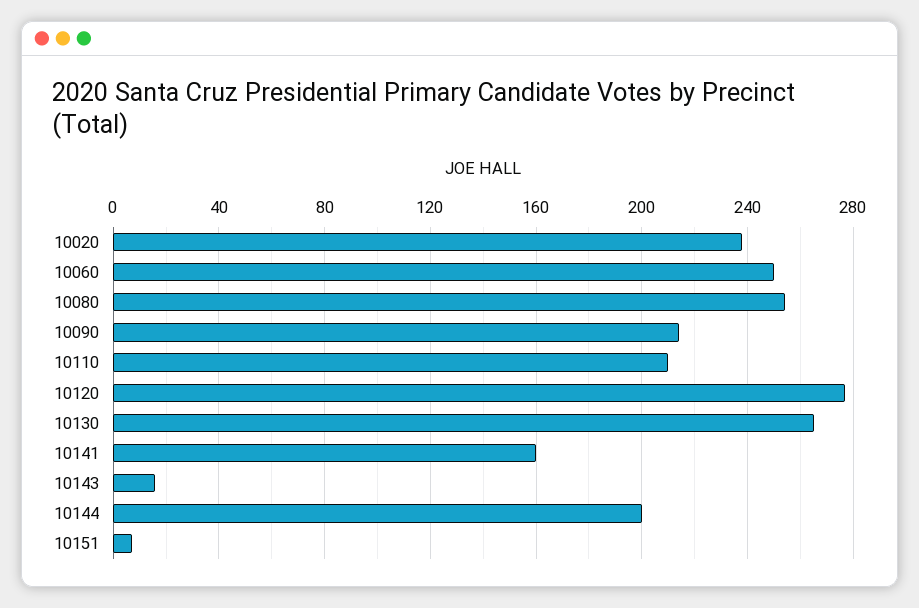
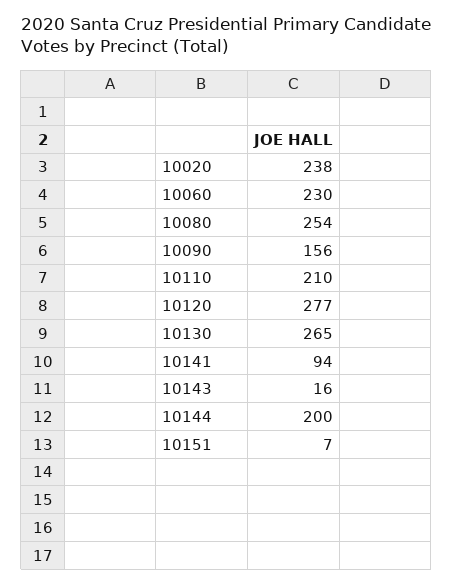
10060: 250 -> 230
10090: 215 -> 156
10141: 160 -> 94

